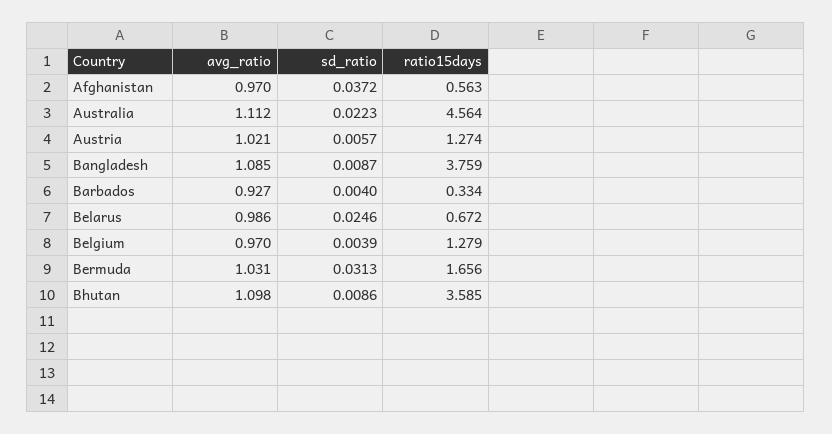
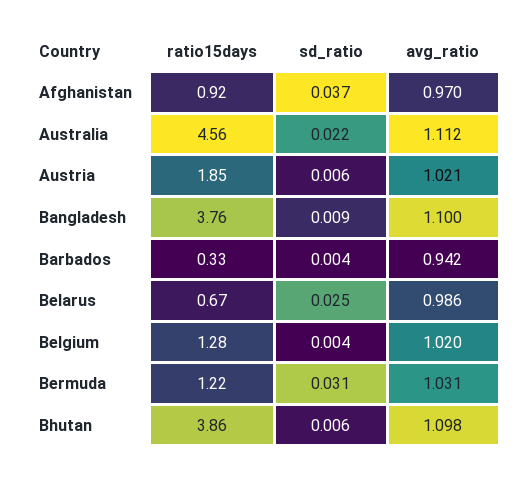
ratio15days, Afghanistan: 0.563 -> 0.92
ratio15days, Austria: 1.274 -> 1.85
avg_ratio, Bangladesh: 1.085 -> 1.1
avg_ratio, Barbados: 0.927 -> 0.942
avg_ratio, Belgium: 0.97 -> 1.02
ratio15days, Bermuda: 1.656 -> 1.22
sd_ratio, Bhutan: 0.0086 -> 0.006
ratio15days, Bhutan: 3.585 -> 3.86

